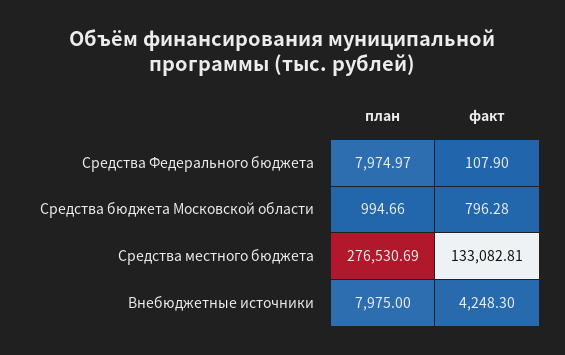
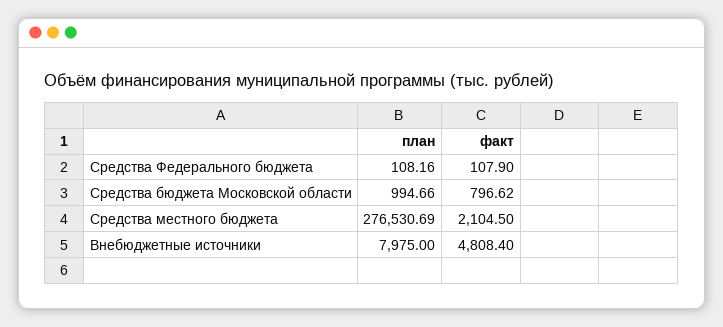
план, Средства Федерального бюджета: 7974.97 -> 108.16
факт, Средства бюджета Московской области: 796.28 -> 796.62
факт, Средства местного бюджета: 133082.81 -> 2104.5
факт, Внебюджетные источники: 4248.3 -> 4808.4

